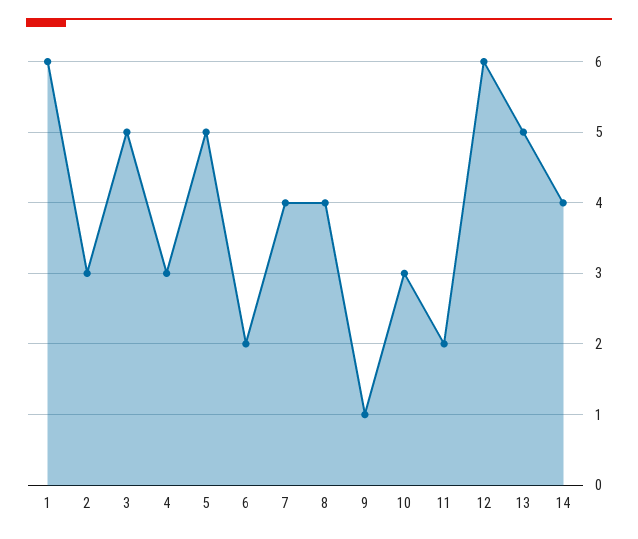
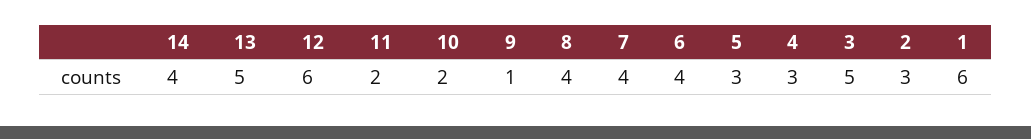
5: 5 -> 3
6: 2 -> 4
10: 3 -> 2

